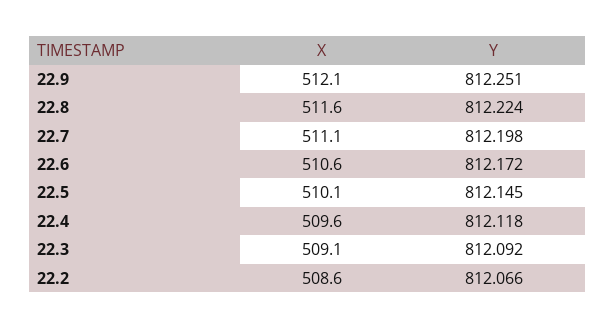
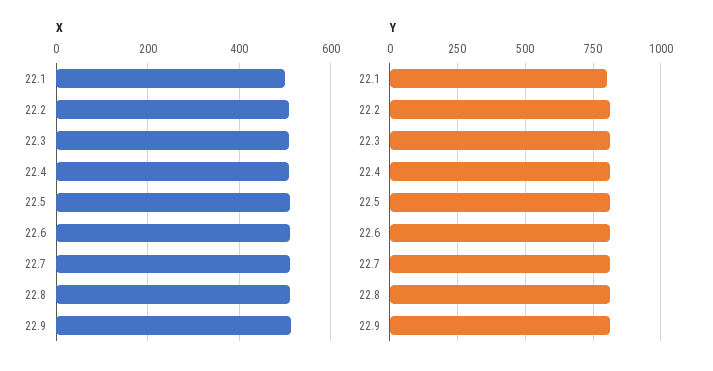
X, 22.1: none -> 500
Y, 22.1: none -> 800

